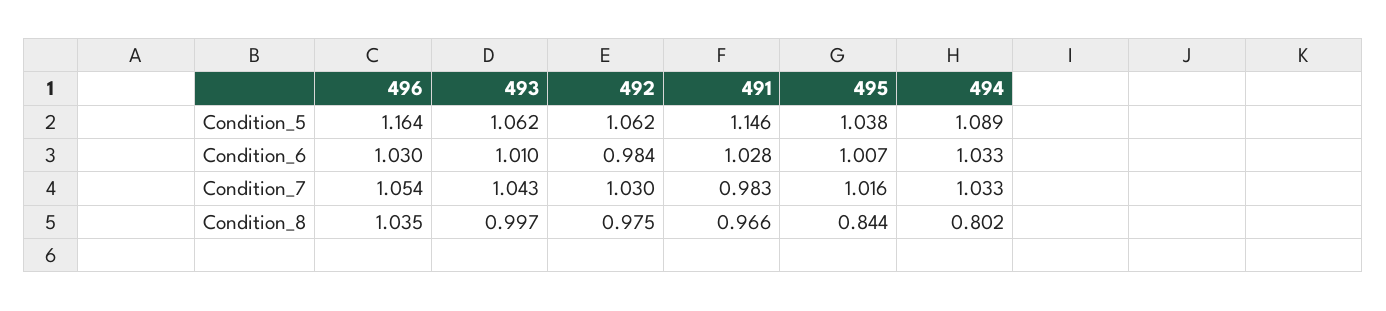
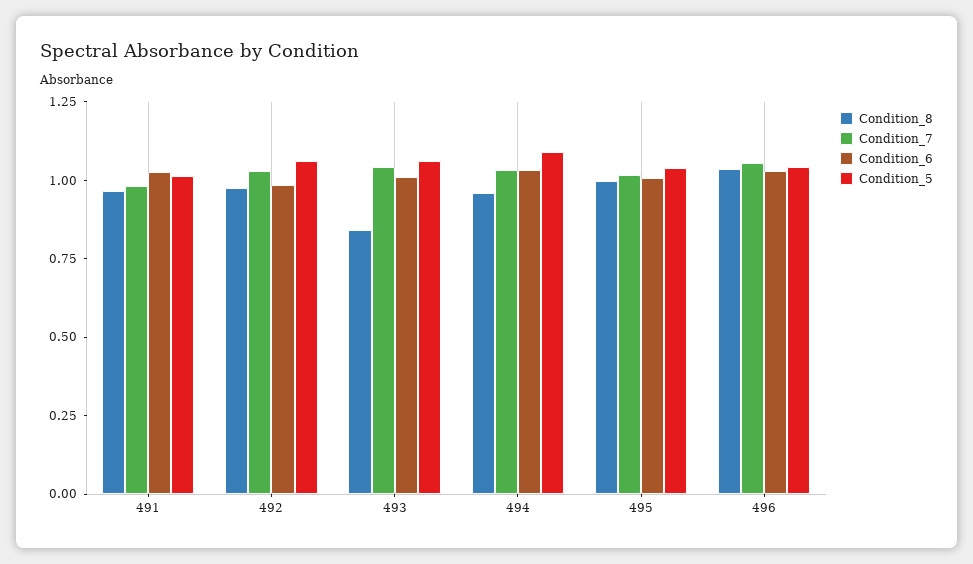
Condition_5, 496: 1.164 -> 1.05
Condition_5, 491: 1.146 -> 1
Condition_8, 493: 0.997 -> 0.85
Condition_8, 495: 0.844 -> 1
Condition_8, 494: 0.802 -> 0.95

